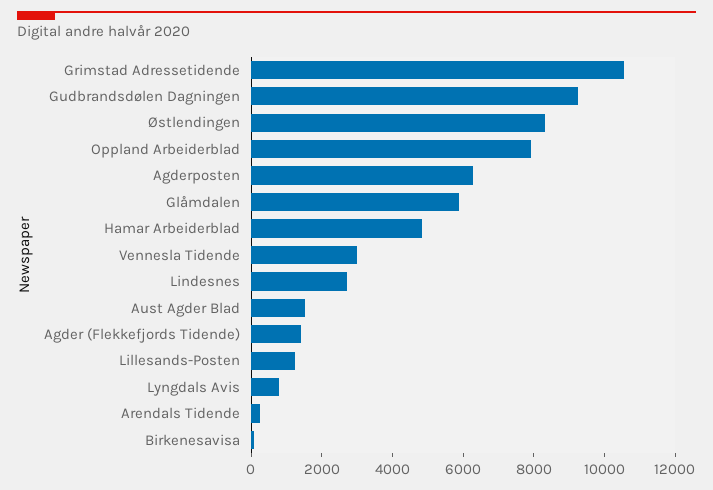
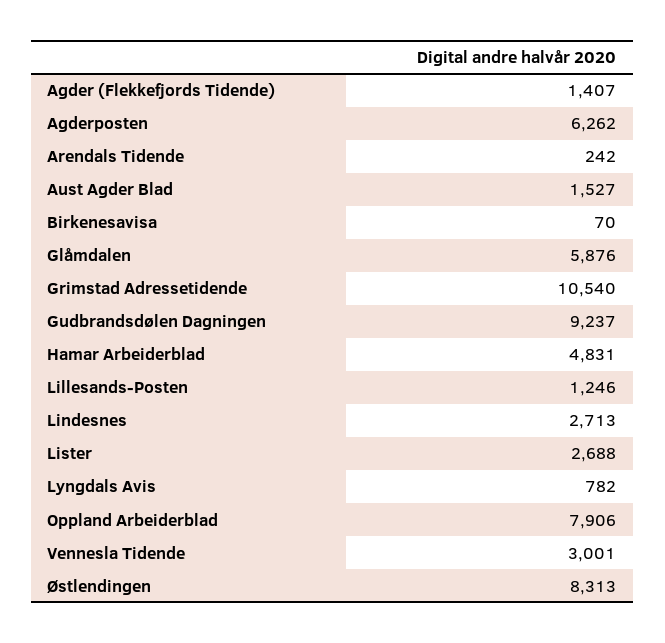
Lister: none -> 2688

